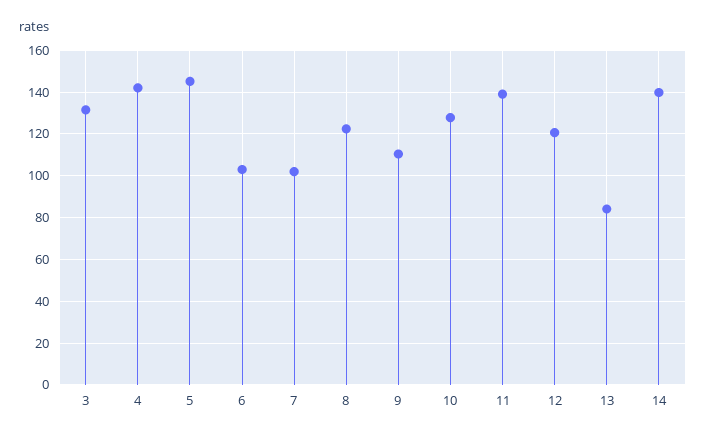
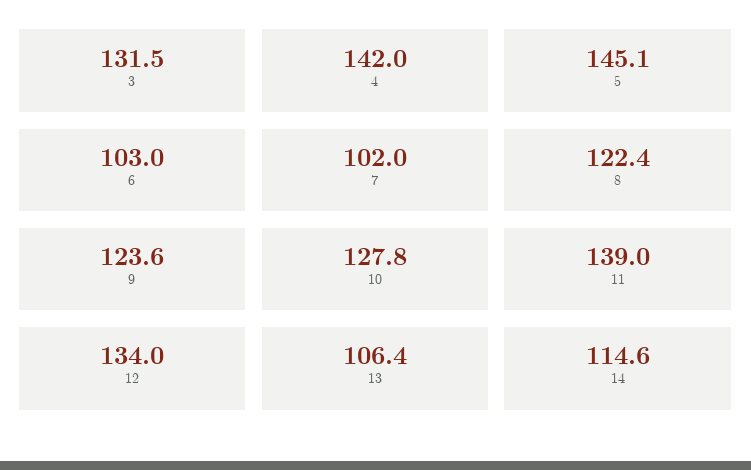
9: 110 -> 123.6
12: 120 -> 134
13: 85 -> 106.4
14: 140 -> 114.6

